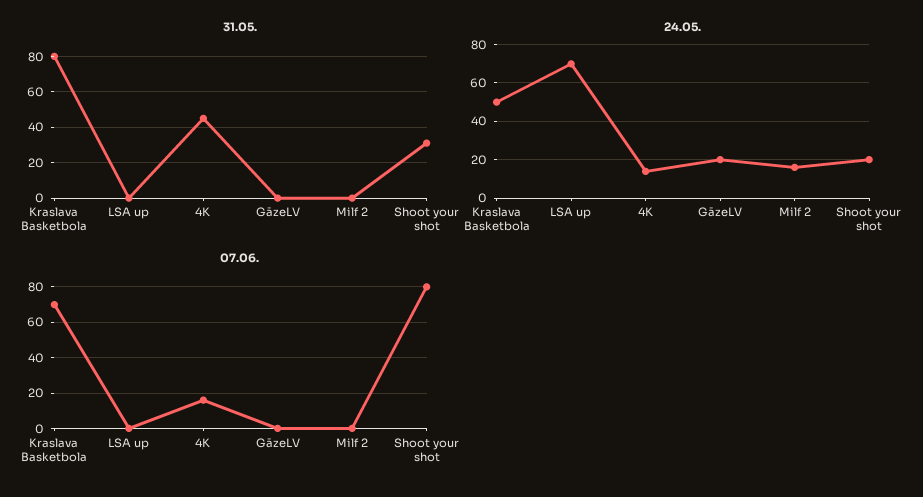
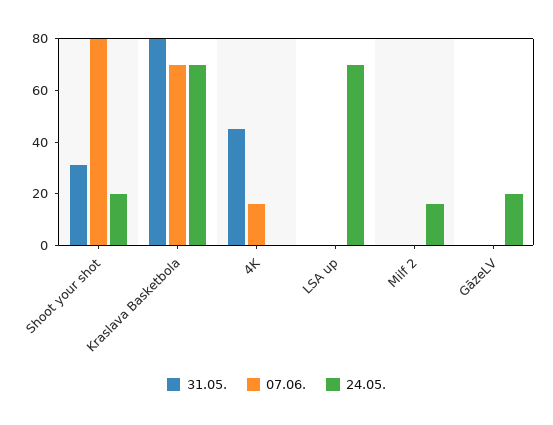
24.05., Kraslava Basketbola: 50 -> 70
24.05., 4K: 15 -> 0

